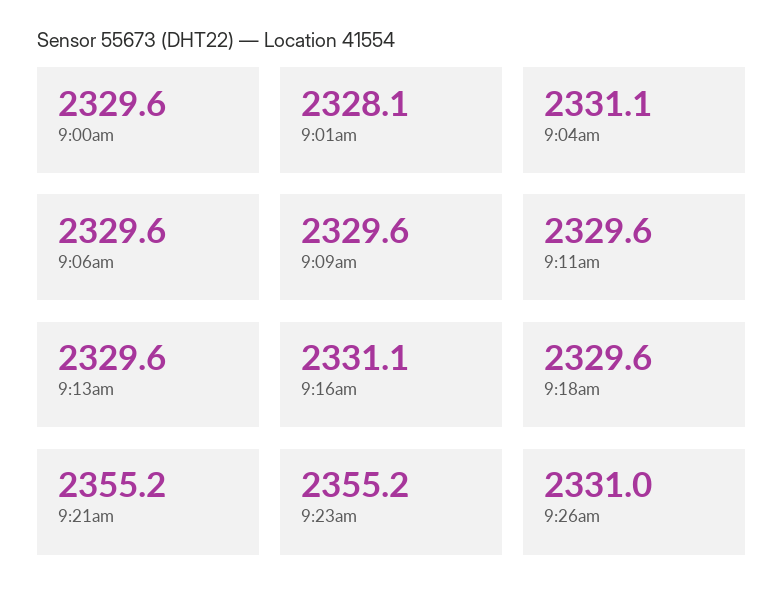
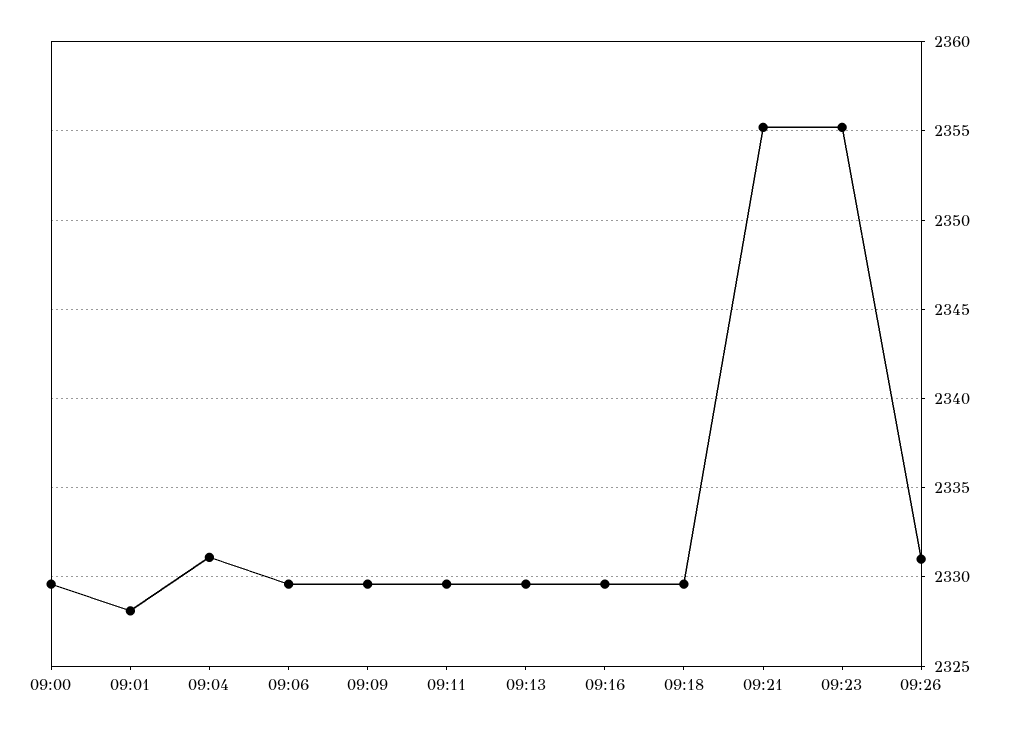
9:16am: 2331.1 -> 2329.5

